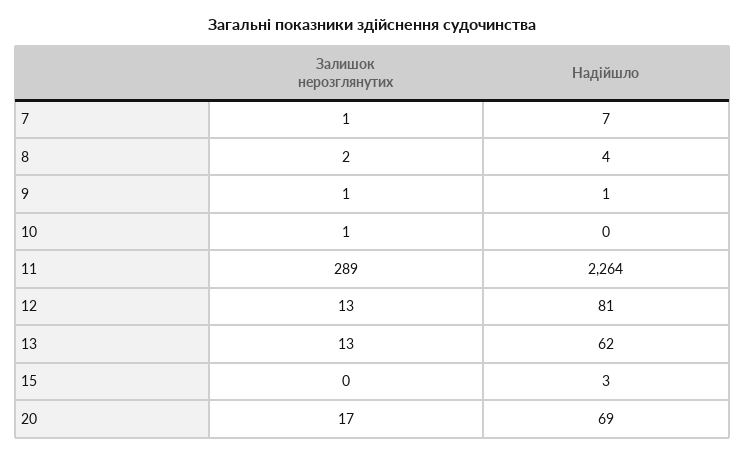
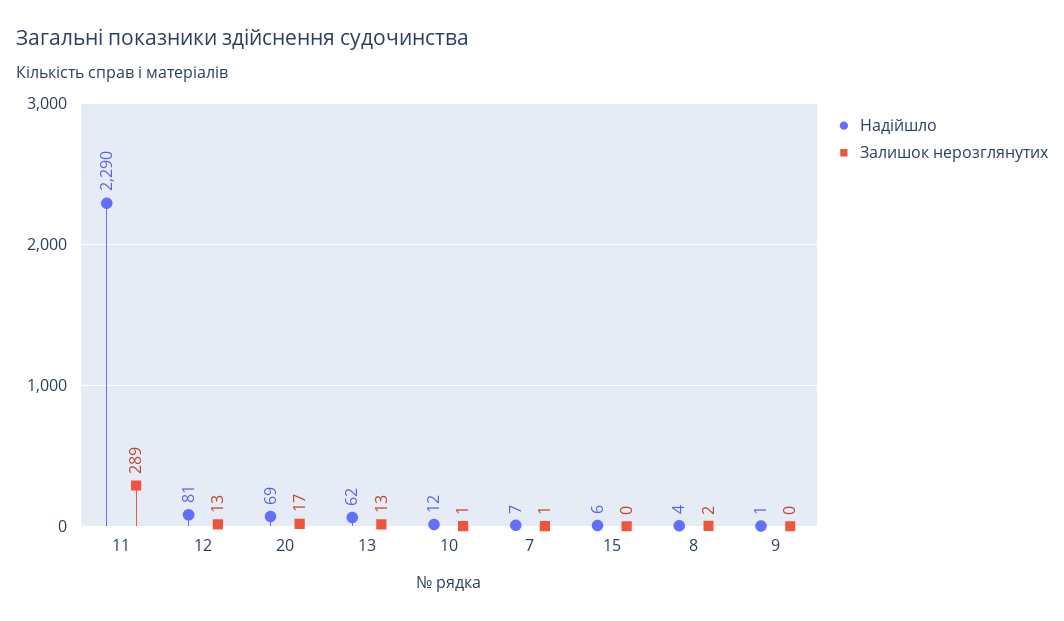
Залишок нерозглянутих, 9: 1 -> 0
Надійшло, 10: 0 -> 12
Надійшло, 11: 2264 -> 2290
Надійшло, 15: 3 -> 6

